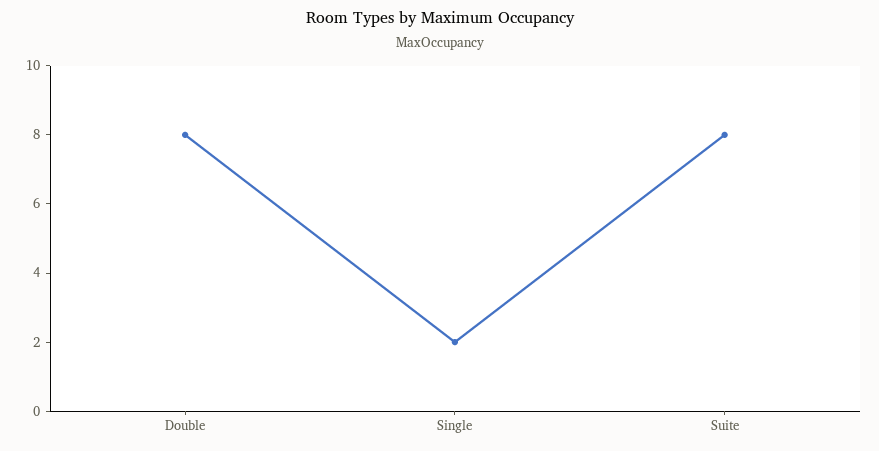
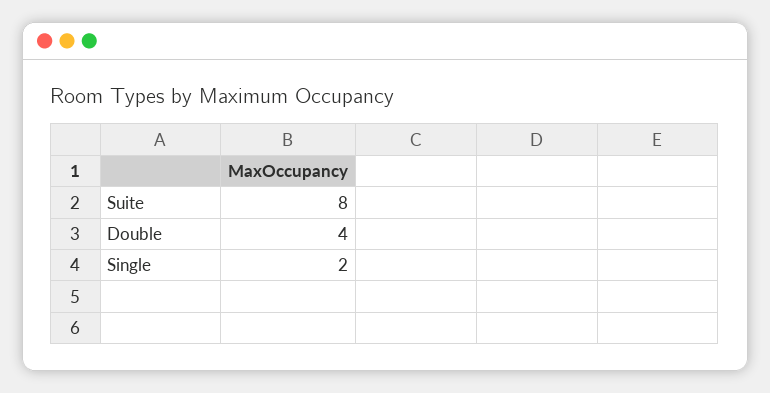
Double: 8 -> 4

